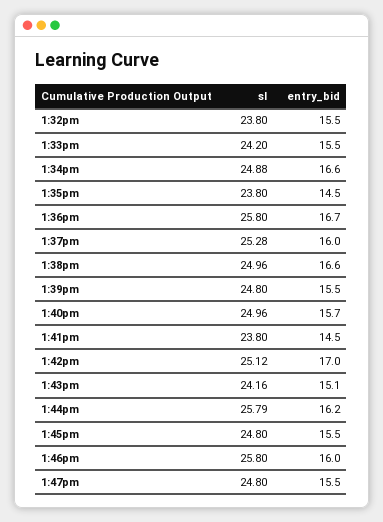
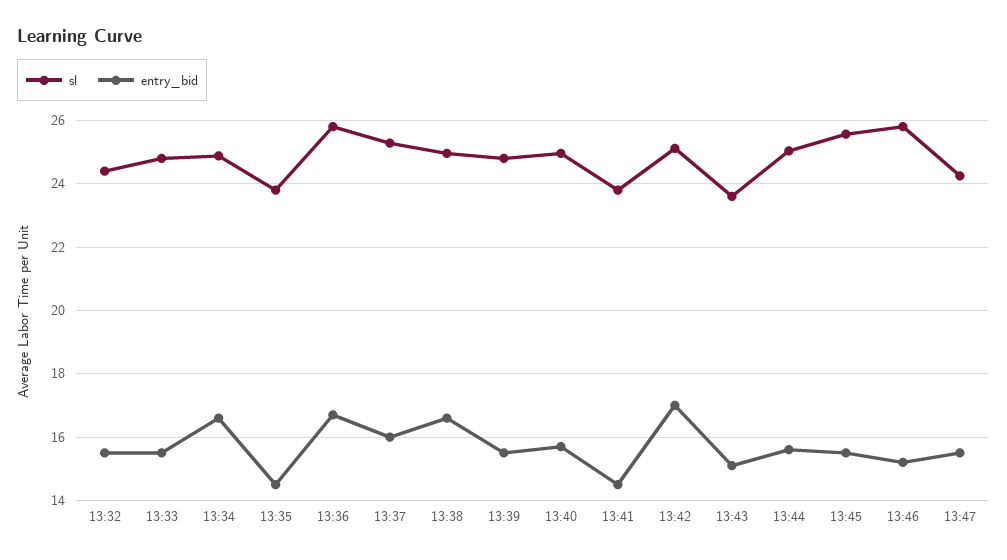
sl, 1:32pm: 23.8 -> 24.4
sl, 1:33pm: 24.2 -> 24.8
sl, 1:43pm: 24.16 -> 23.6
sl, 1:44pm: 25.79 -> 25
entry_bid, 1:44pm: 16.2 -> 15.6
sl, 1:45pm: 24.8 -> 25.6
entry_bid, 1:46pm: 16 -> 15.2
sl, 1:47pm: 24.8 -> 24.2

